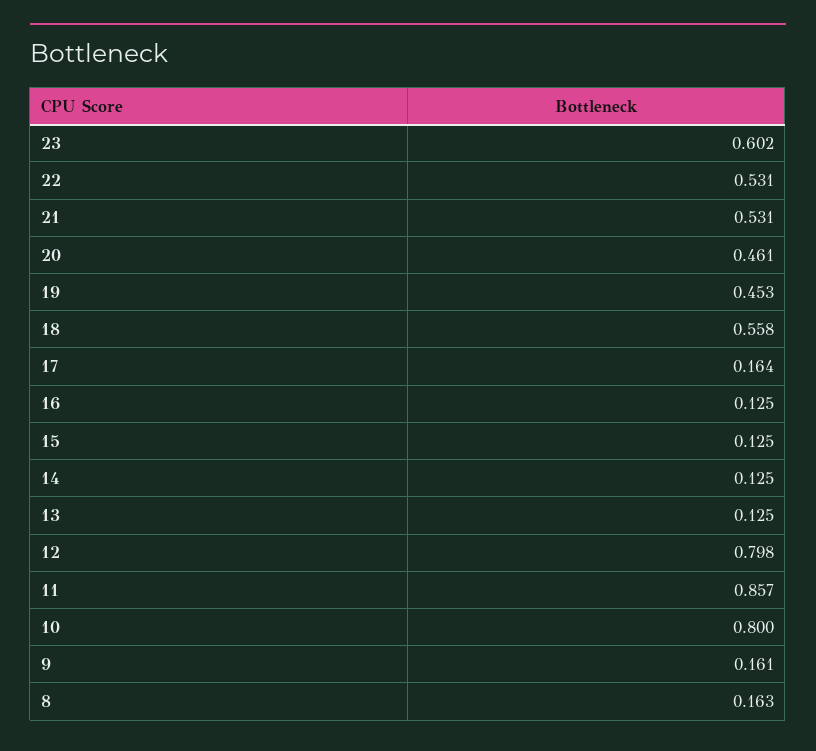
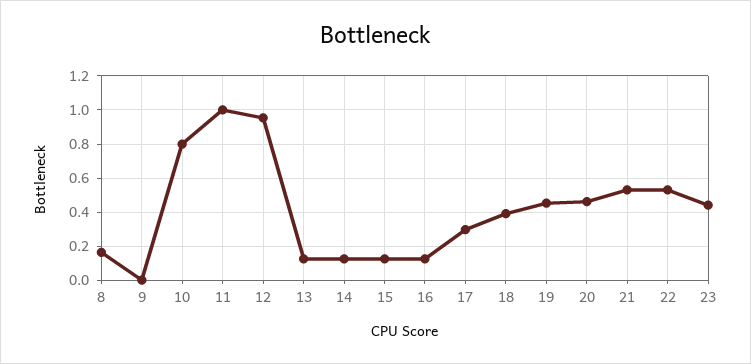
23: 0.602 -> 0.45
18: 0.558 -> 0.4
17: 0.164 -> 0.3
12: 0.798 -> 0.95
11: 0.857 -> 1
9: 0.161 -> 0

